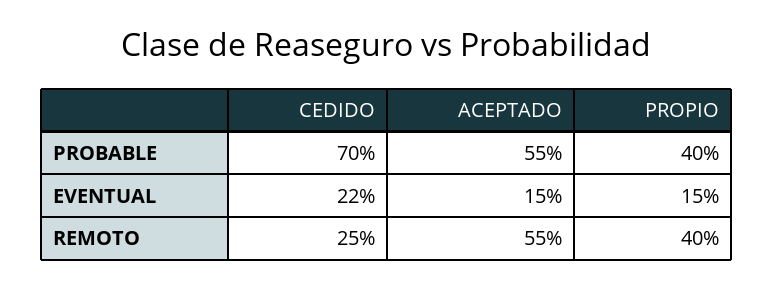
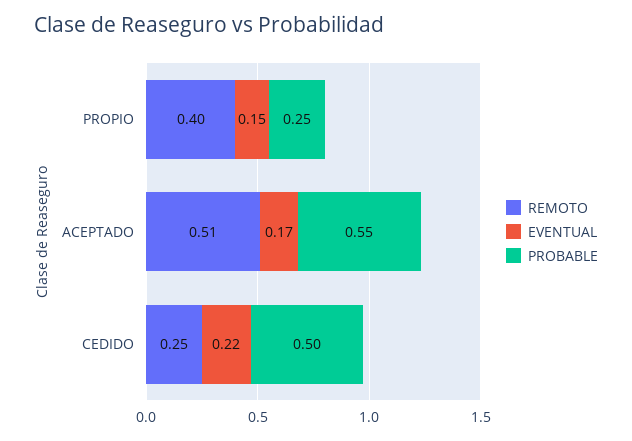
PROBABLE, CEDIDO: 0.7 -> 0.5
PROBABLE, PROPIO: 0.4 -> 0.25
EVENTUAL, ACEPTADO: 0.15 -> 0.17
REMOTO, ACEPTADO: 0.55 -> 0.51

